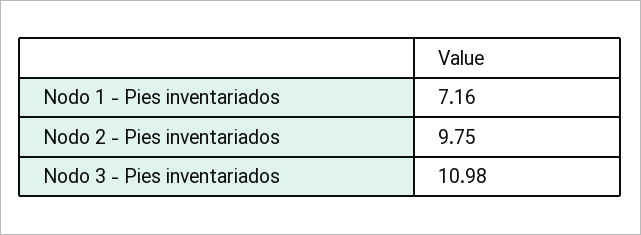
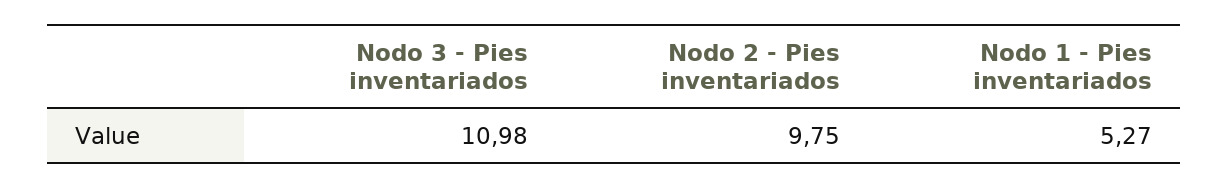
Nodo 1 - Pies inventariados: 7.16 -> 5.27

